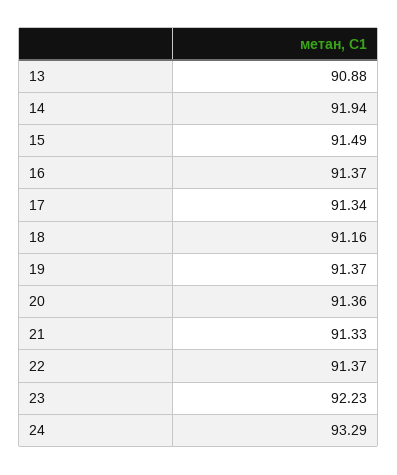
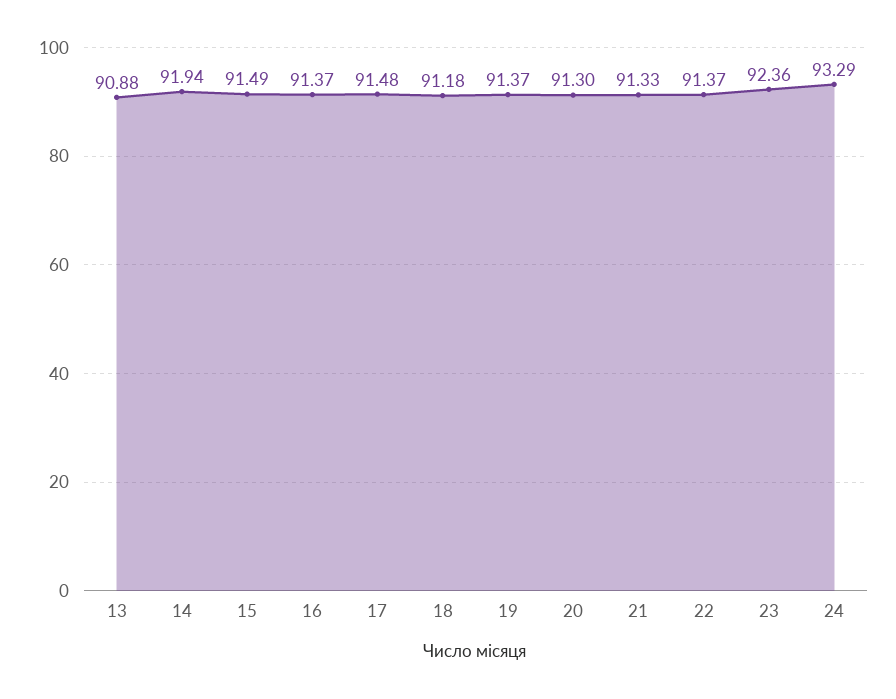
17: 91.34 -> 91.48
18: 91.16 -> 91.18
20: 91.36 -> 91.3
23: 92.23 -> 92.36

